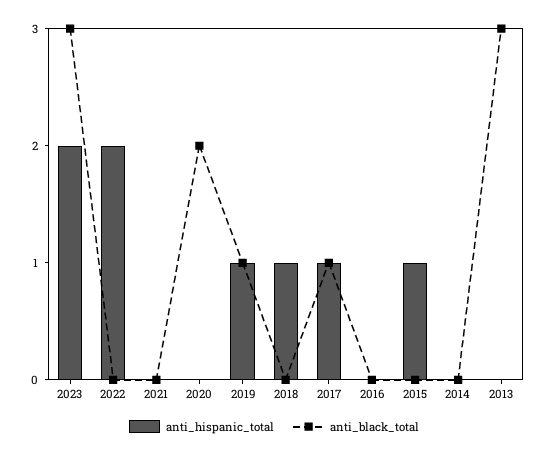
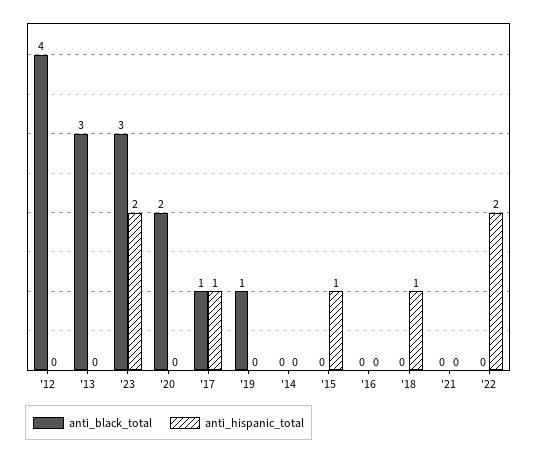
anti_hispanic_total, 2019: 1 -> 0
anti_black_total, '12: none -> 4
anti_hispanic_total, '12: none -> 0

